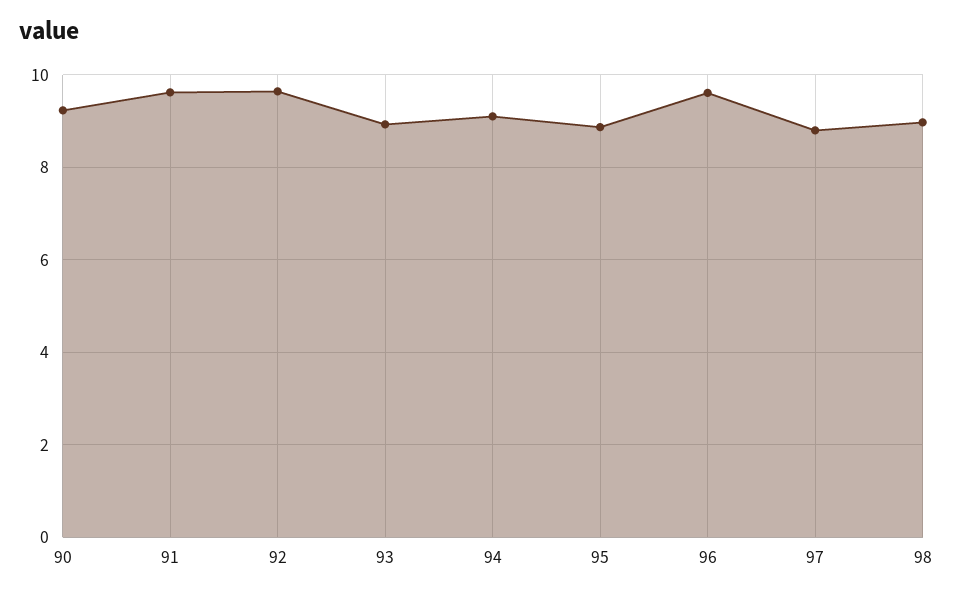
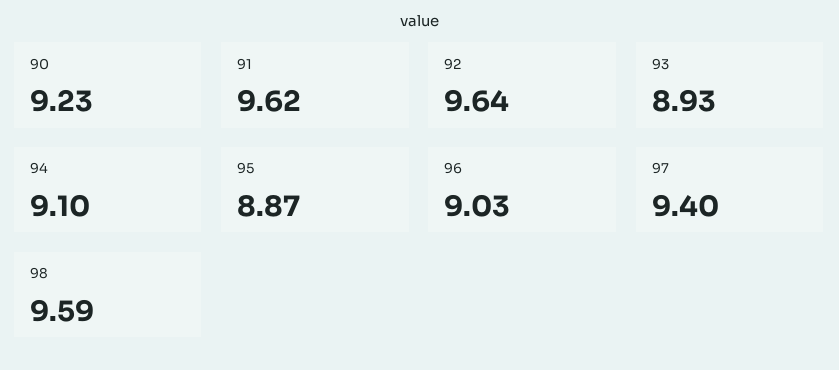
96: 9.6 -> 9.03
97: 8.8 -> 9.4
98: 9 -> 9.59

